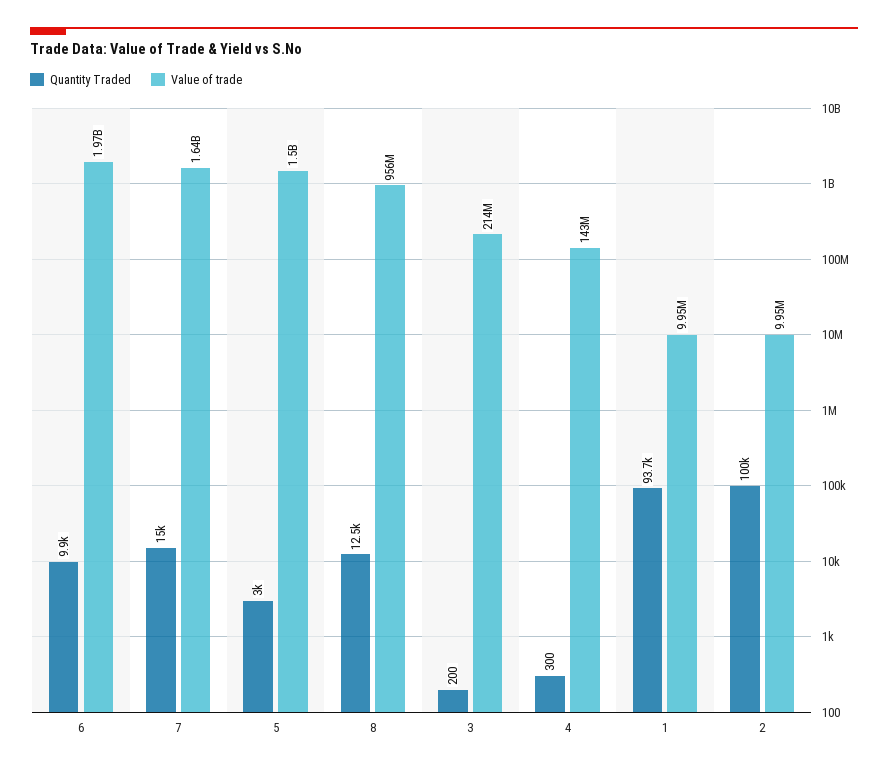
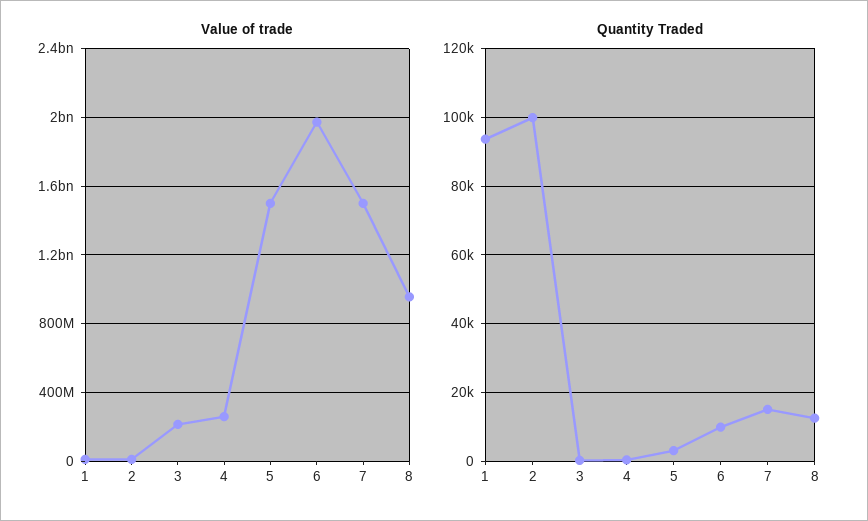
Value of trade, 7: 1640000000 -> 1500000000
Value of trade, 4: 143000000 -> 250000000

